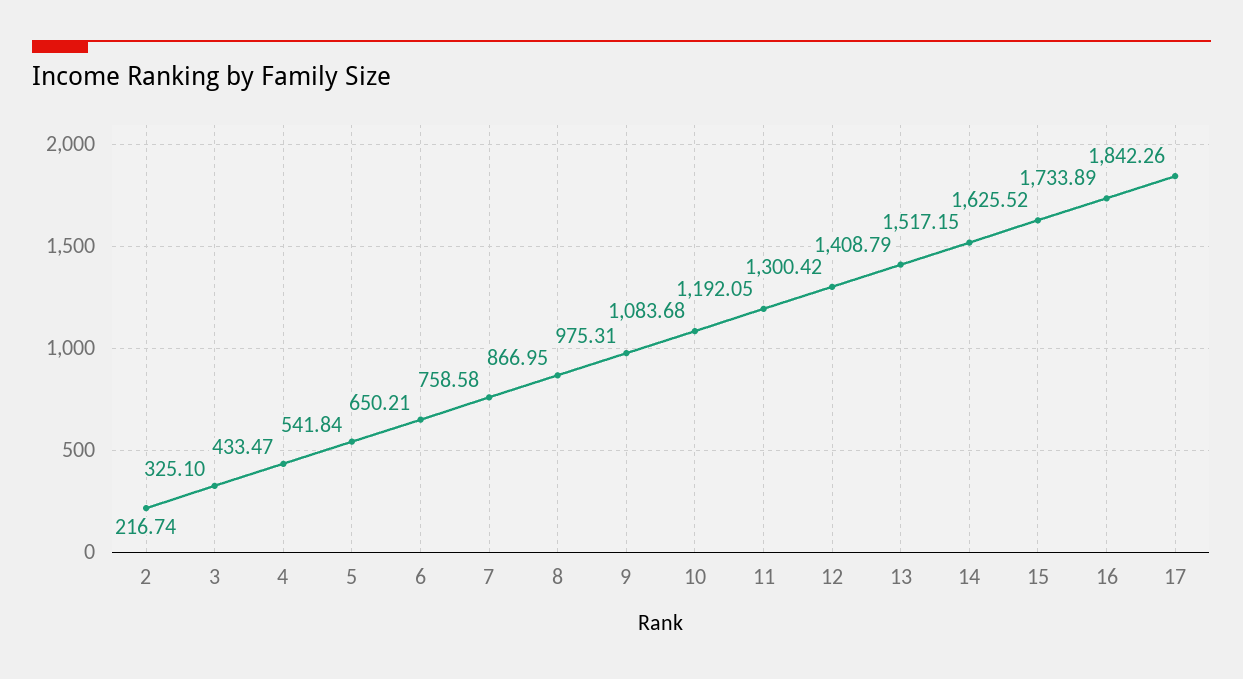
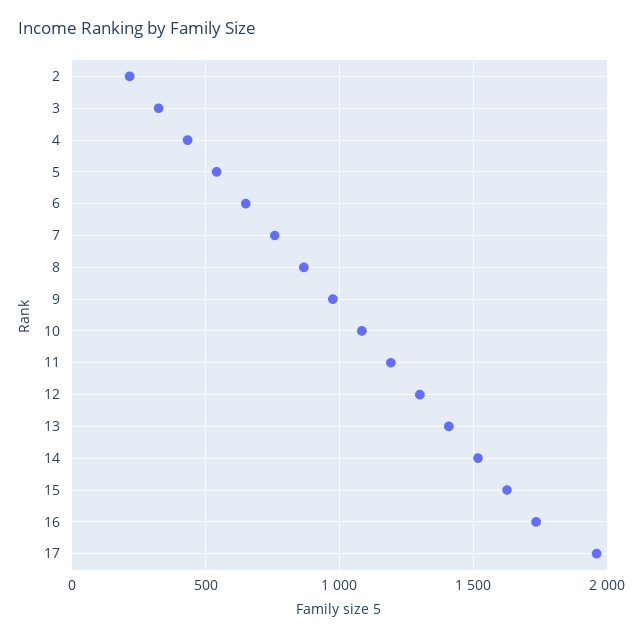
17: 1842.26 -> 1950

